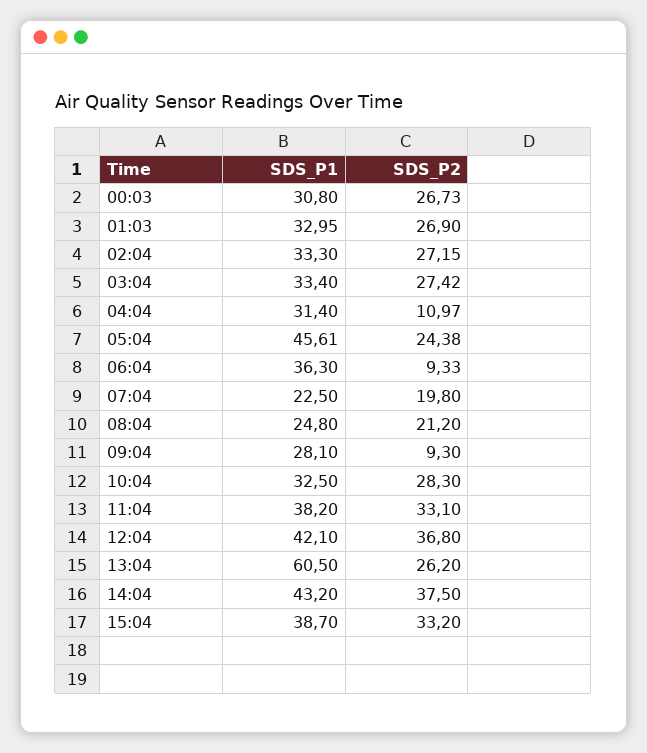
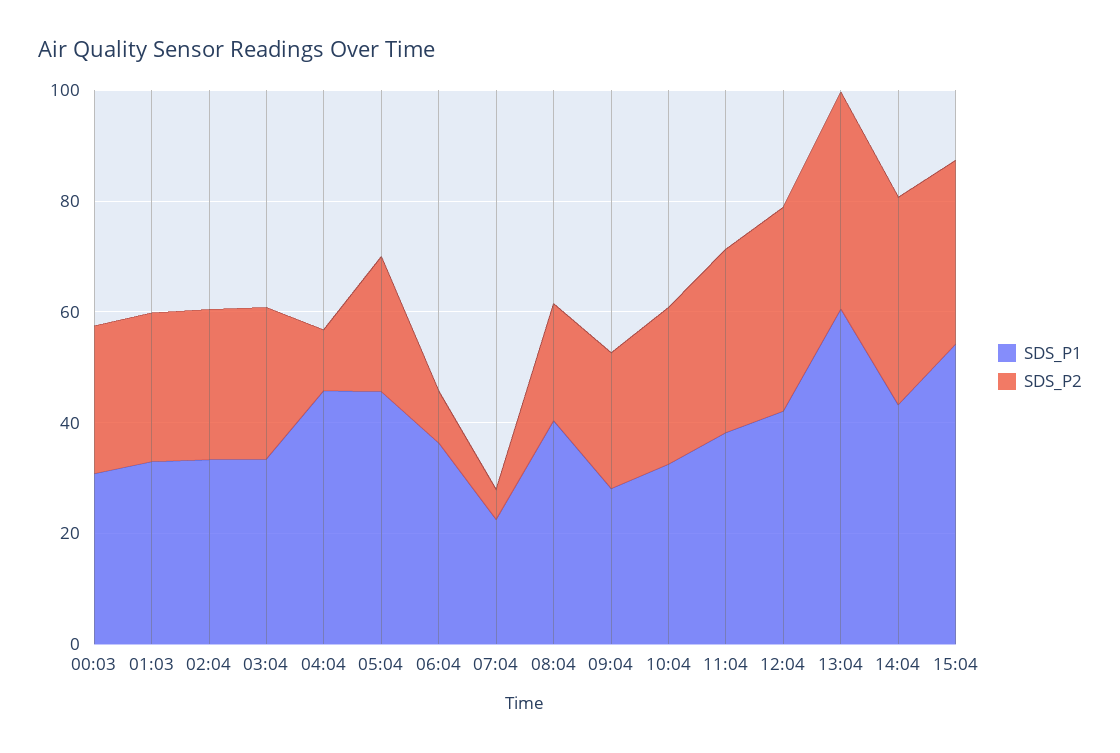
SDS_P1, 04:04: 31.4 -> 45
SDS_P2, 07:04: 19.8 -> 5
SDS_P1, 08:04: 24.8 -> 40
SDS_P2, 09:04: 9.3 -> 25
SDS_P2, 13:04: 26.2 -> 40
SDS_P1, 15:04: 38.7 -> 55

